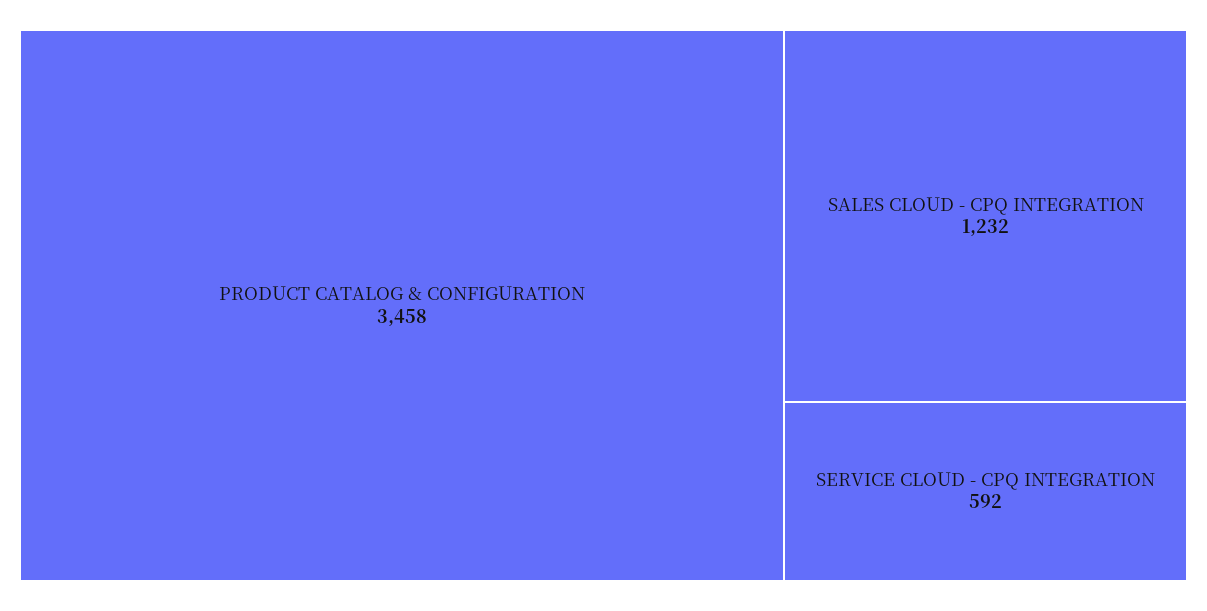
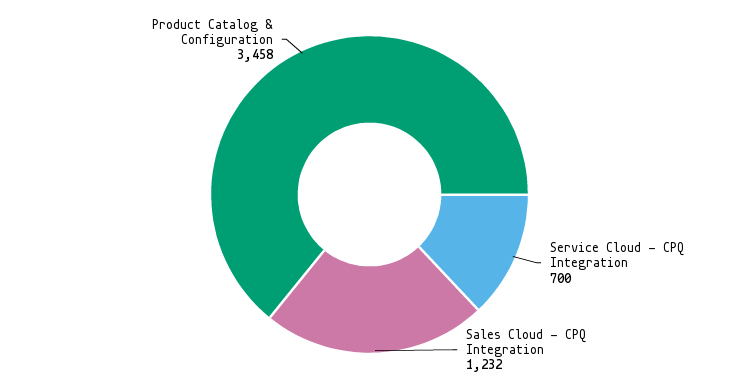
SERVICE CLOUD - CPQ INTEGRATION: 592 -> 700

